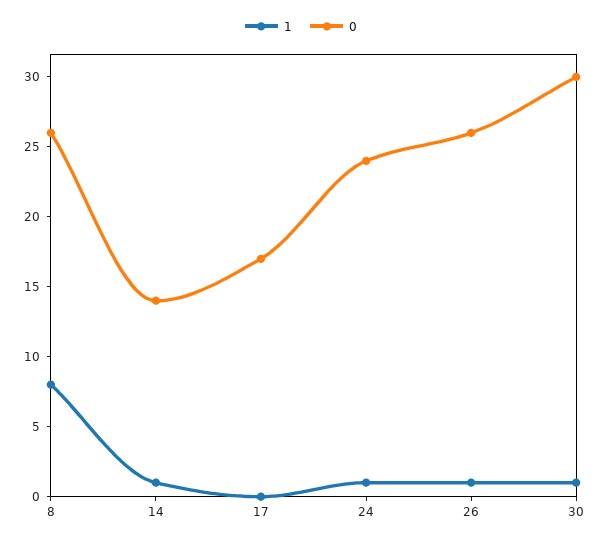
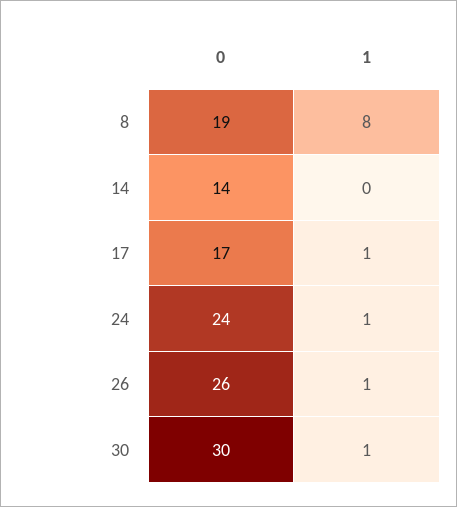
0, 8: 26 -> 19
1, 14: 1 -> 0
1, 17: 0 -> 1

